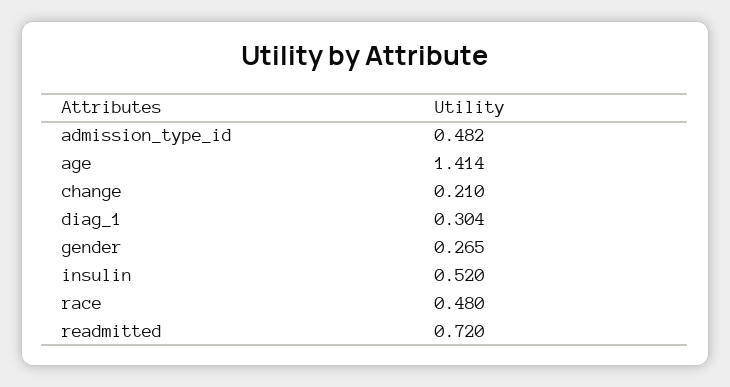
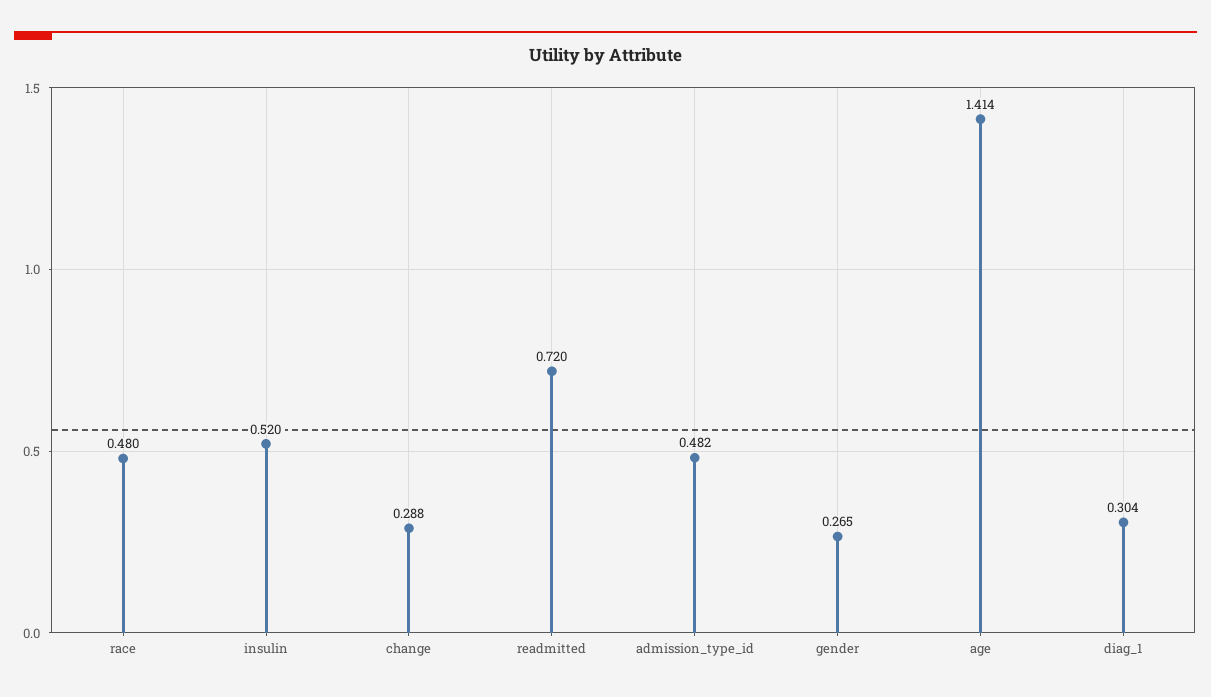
change: 0.21 -> 0.288

